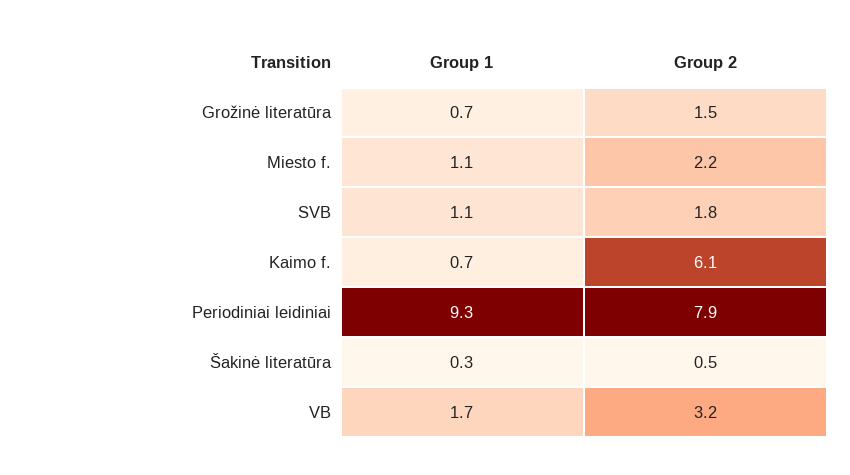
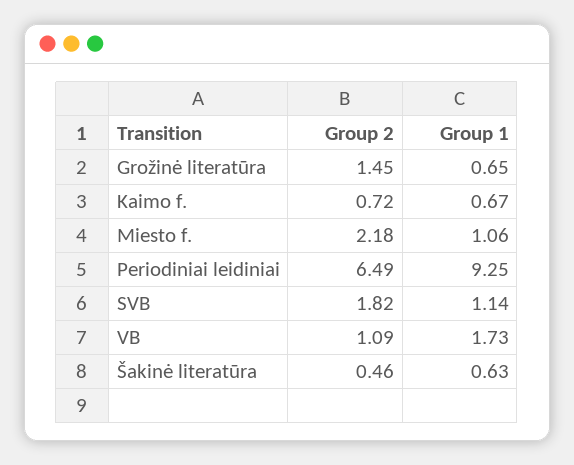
Group 2, Kaimo f.: 6.1 -> 0.72
Group 2, Periodiniai leidiniai: 7.9 -> 6.49
Group 1, Šakinė literatūra: 0.3 -> 0.63
Group 2, VB: 3.2 -> 1.09

